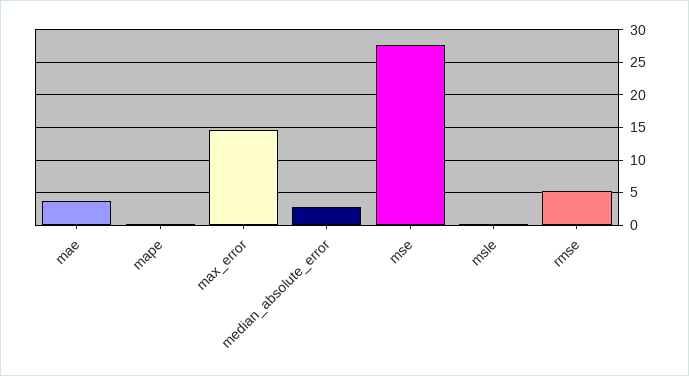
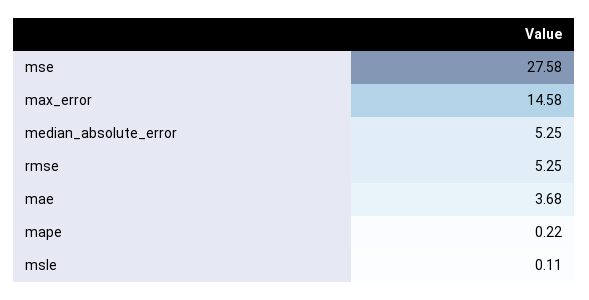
median_absolute_error: 3 -> 5.25

